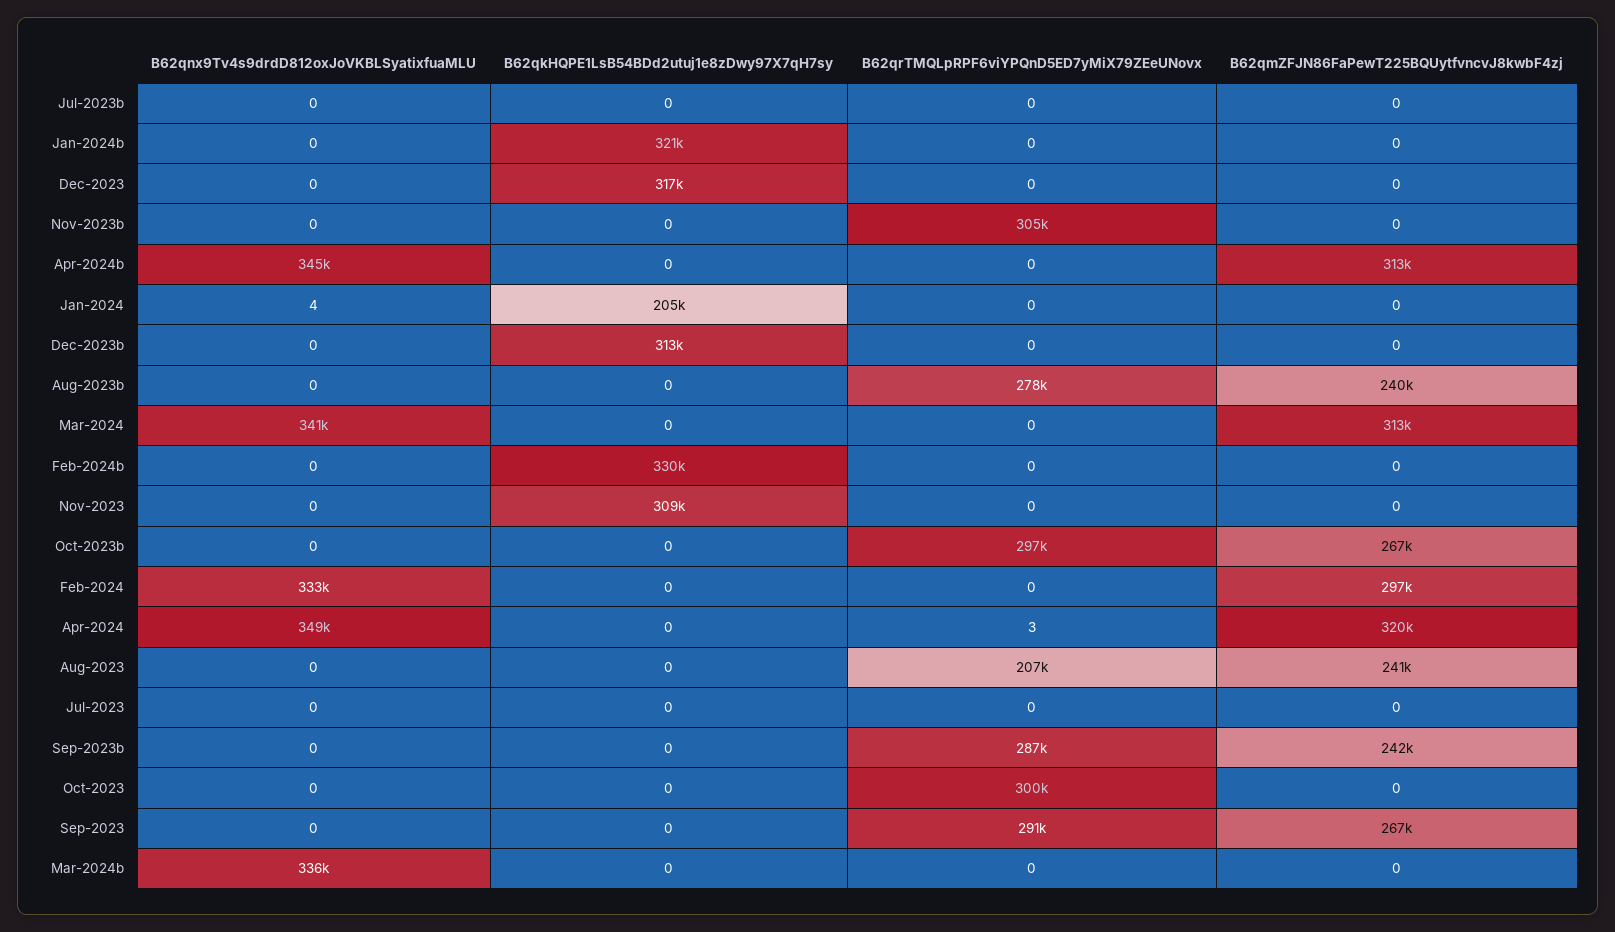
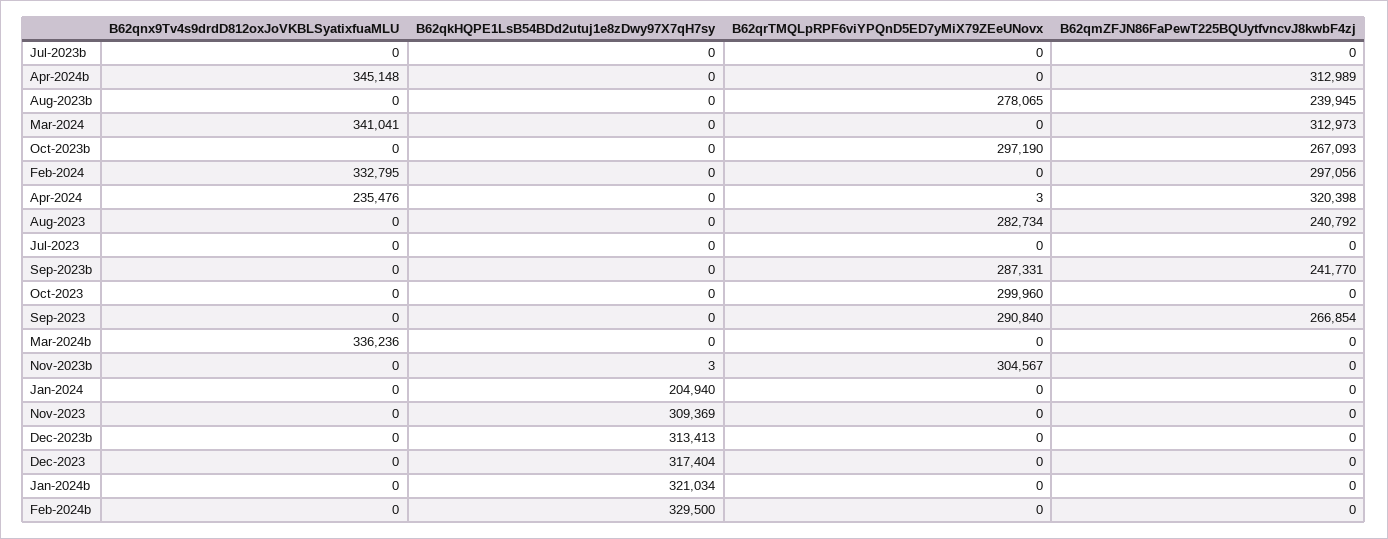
B62qkHQPE1LsB54BDd2utuj1e8zDwy97X7qH7sy, Nov-2023b: 0 -> 3
B62qnx9Tv4s9drdD812oxJoVKBLSyatixfuaMLU, Jan-2024: 4 -> 0
B62qnx9Tv4s9drdD812oxJoVKBLSyatixfuaMLU, Apr-2024: 349000 -> 235476
B62qrTMQLpRPF6viYPQnD5ED7yMiX79ZEeUNovx, Aug-2023: 207000 -> 282734

